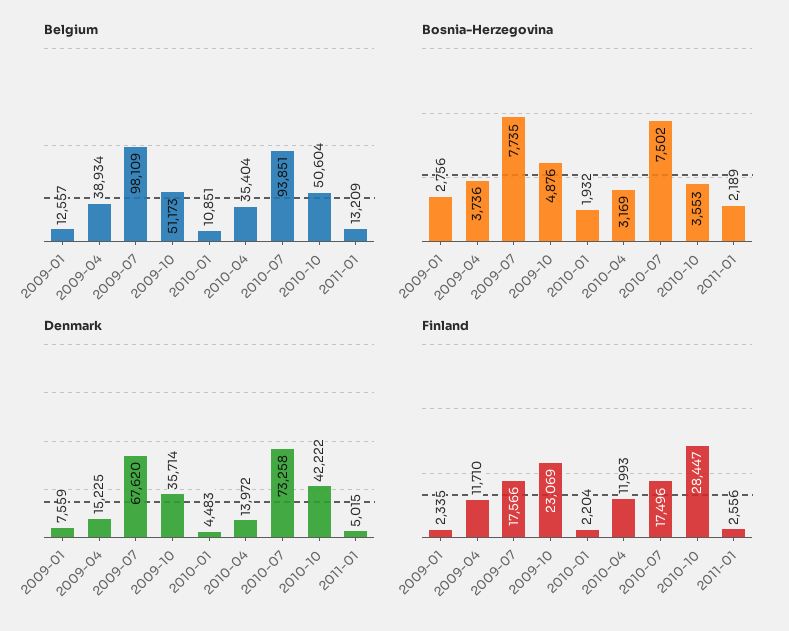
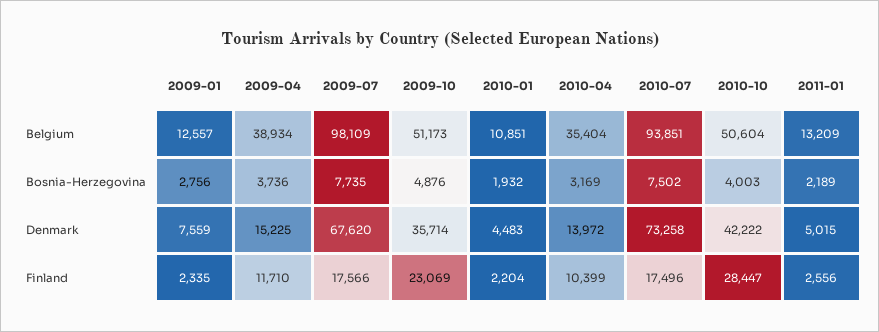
Bosnia-Herzegovina, 2010-10: 3553 -> 4003
Finland, 2010-04: 11993 -> 10399

